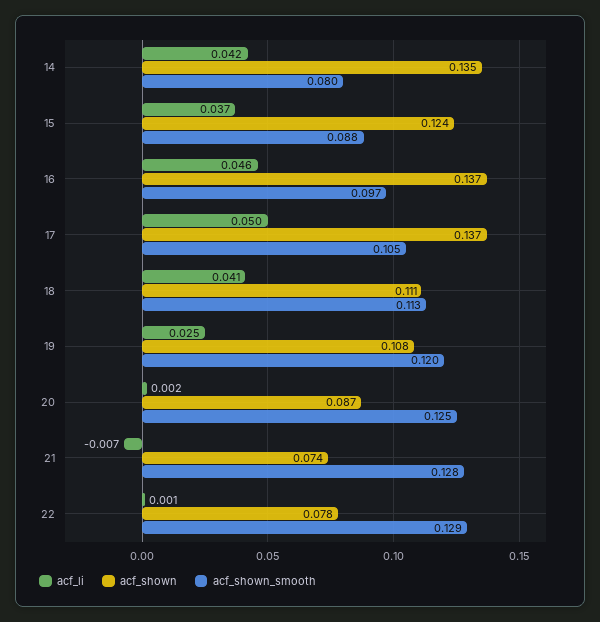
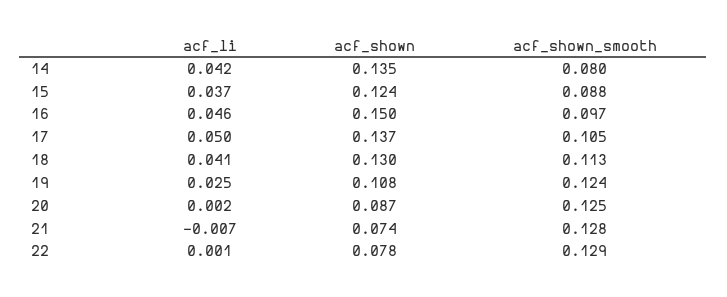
acf_shown, 16: 0.137 -> 0.15
acf_shown, 18: 0.111 -> 0.13
acf_shown_smooth, 19: 0.12 -> 0.124

